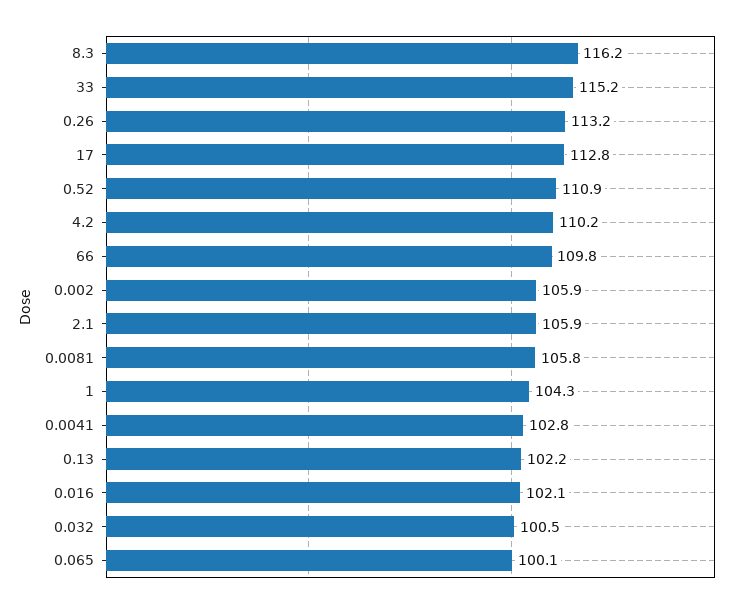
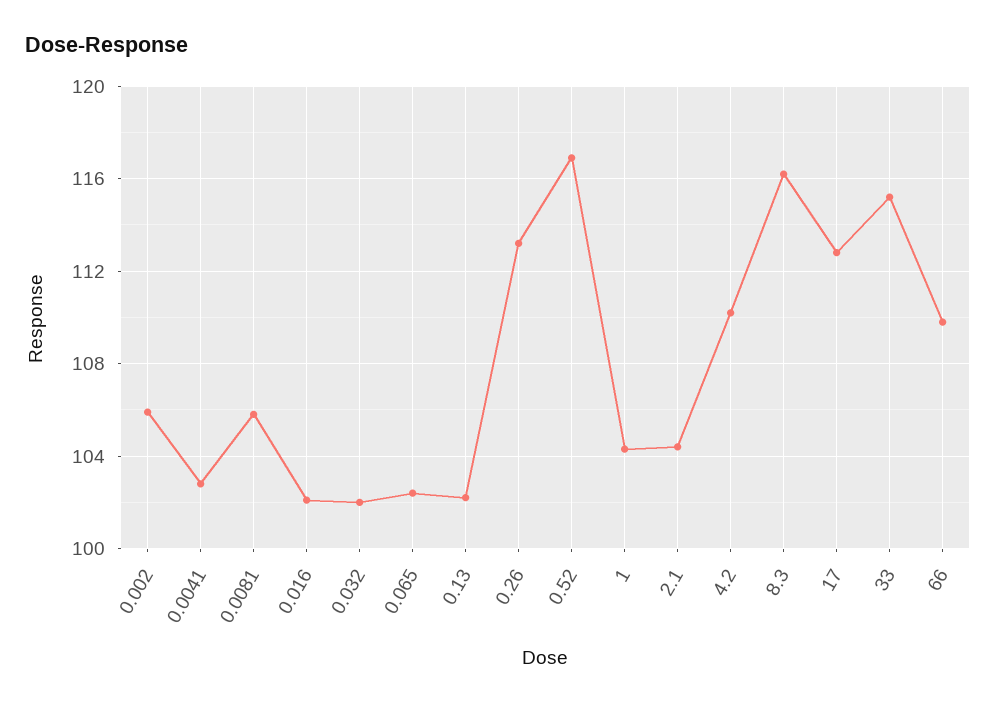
0.52: 110.9 -> 117
2.1: 105.9 -> 104.5
0.032: 100.5 -> 102
0.065: 100.1 -> 102.5

